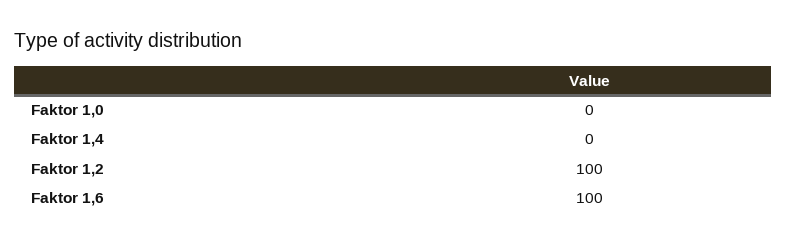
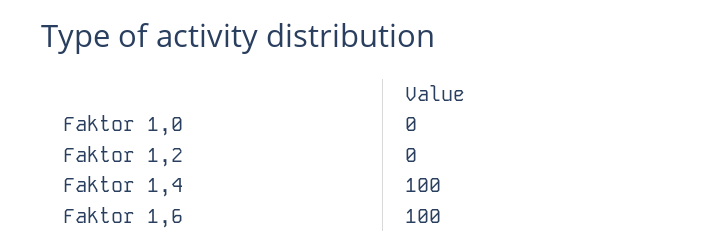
Faktor 1,4: 0 -> 100
Faktor 1,2: 100 -> 0

